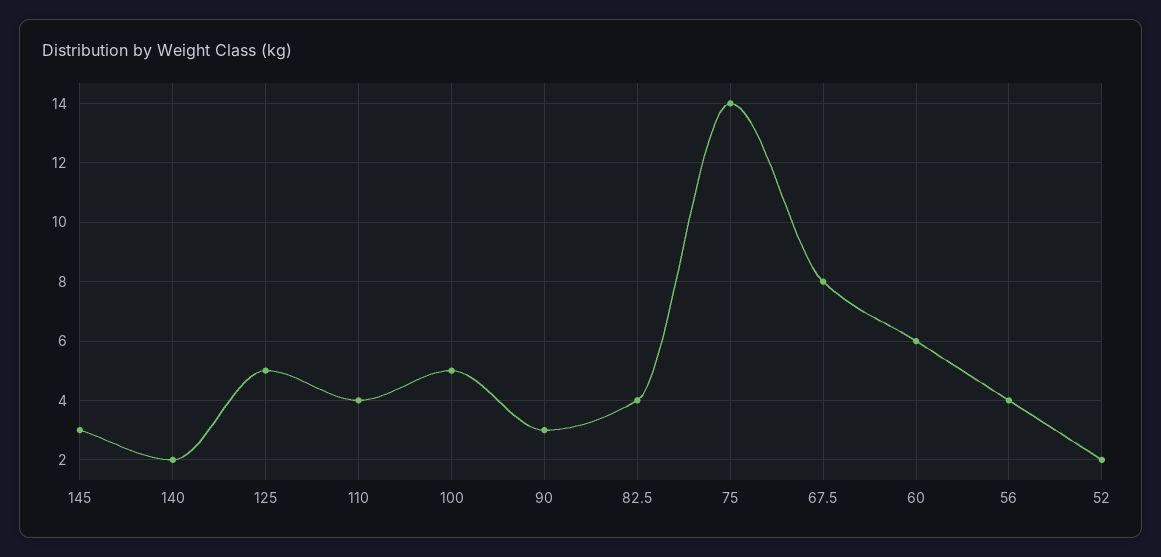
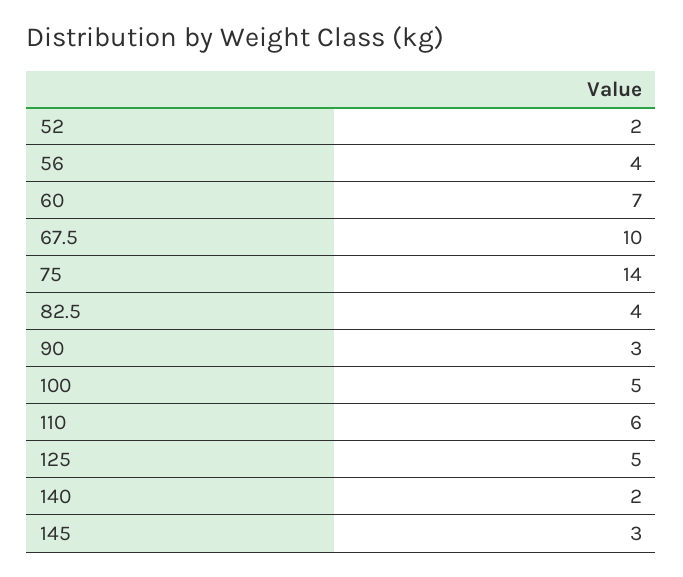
110: 4 -> 6
67.5: 8 -> 10
60: 6 -> 7

